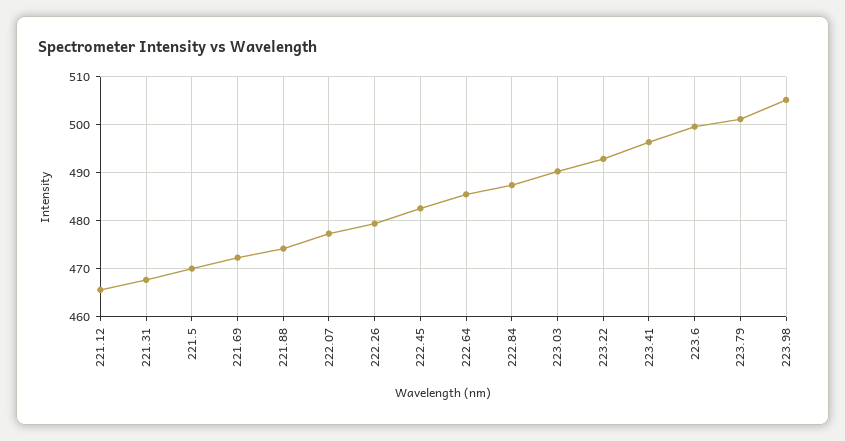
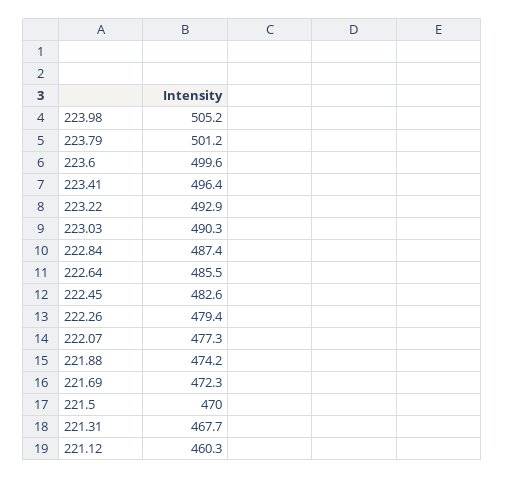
221.12: 466 -> 460.3

